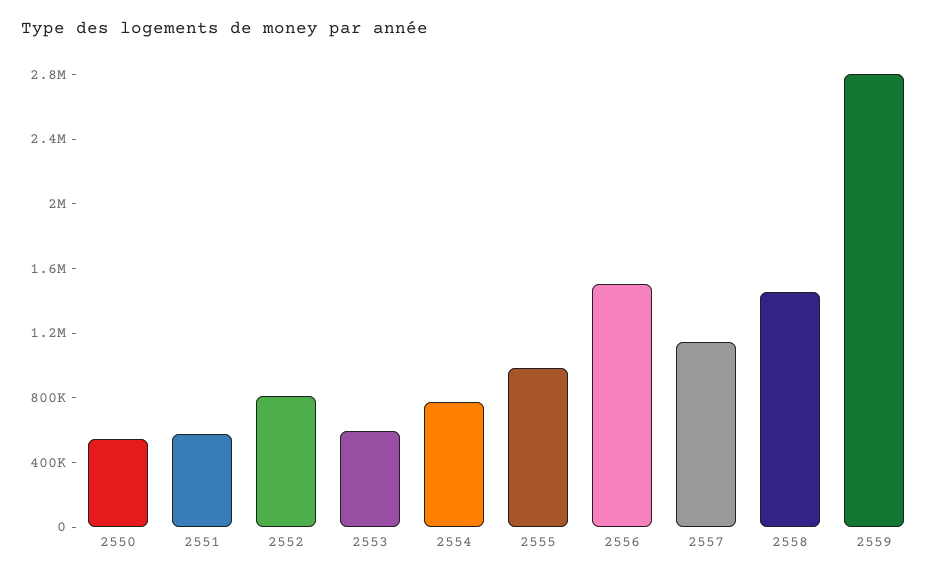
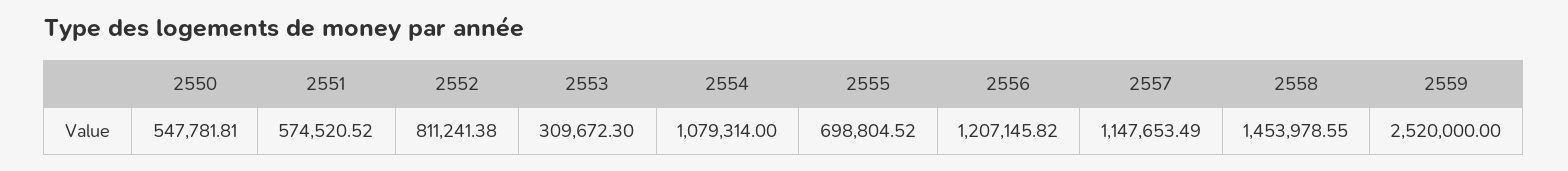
2553: 600000 -> 309672.3
2554: 800000 -> 1079314
2555: 1000000 -> 698804.52
2556: 1500000 -> 1207145.82
2559: 2800000 -> 2520000

